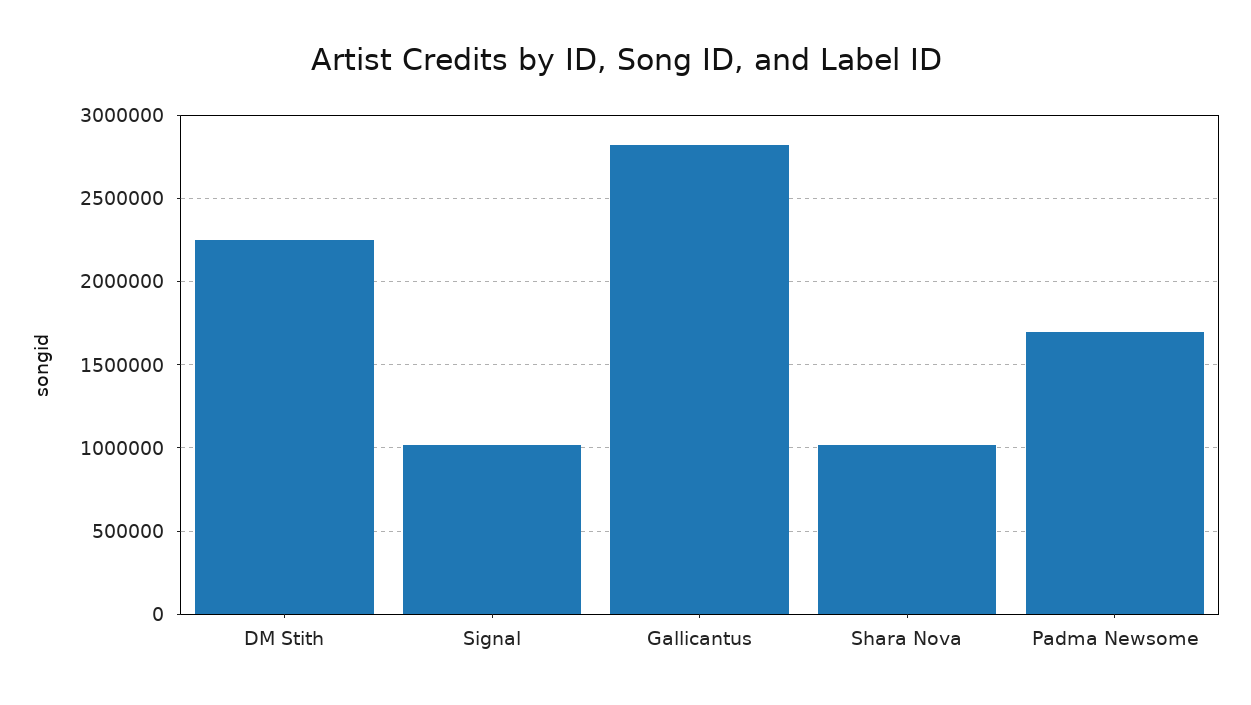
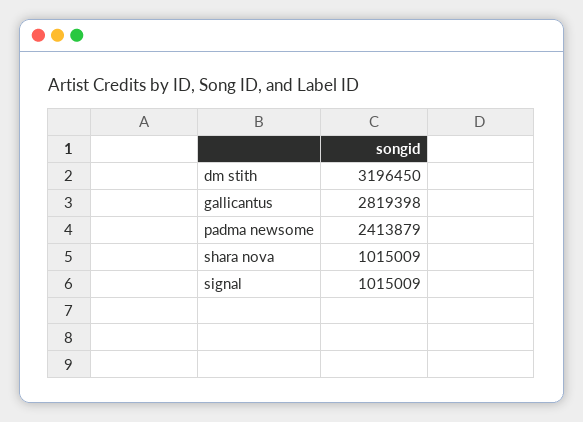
DM Stith: 2250000 -> 3196450
Padma Newsome: 1700000 -> 2413879

